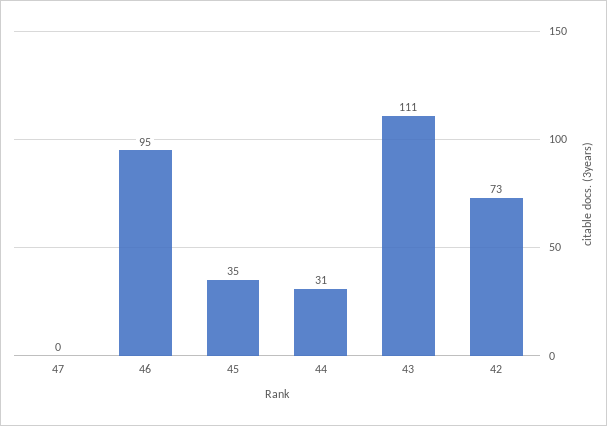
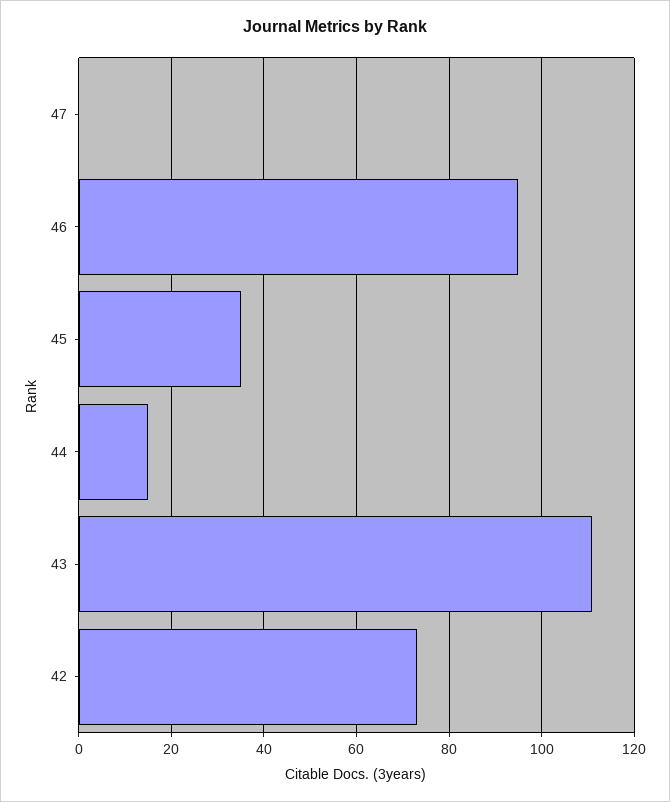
44: 31 -> 15

